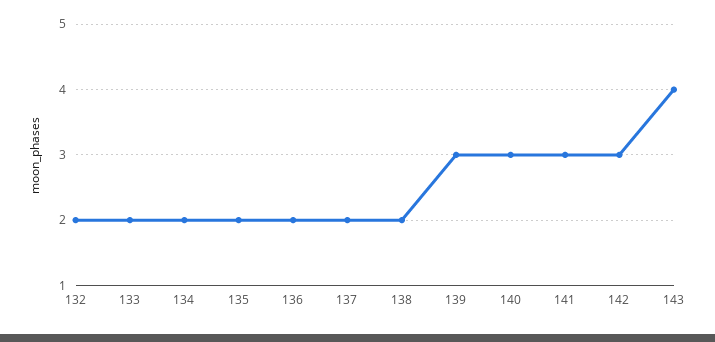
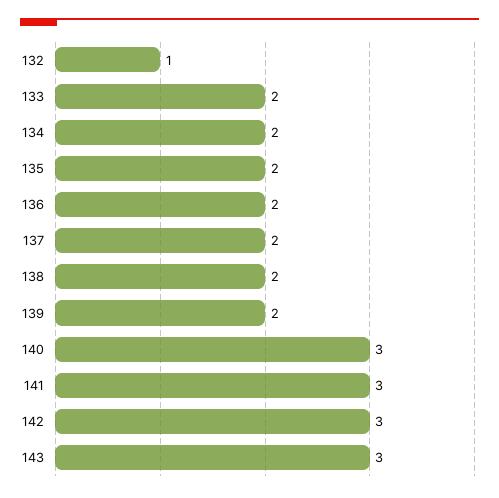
132: 2 -> 1
139: 3 -> 2
143: 4 -> 3

